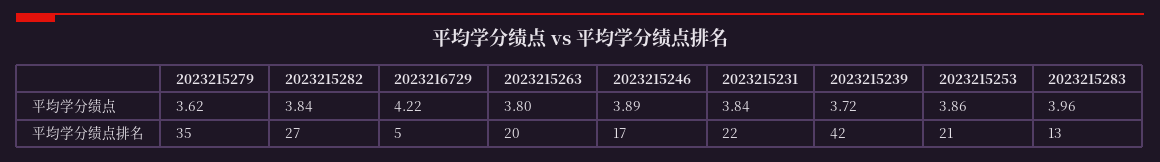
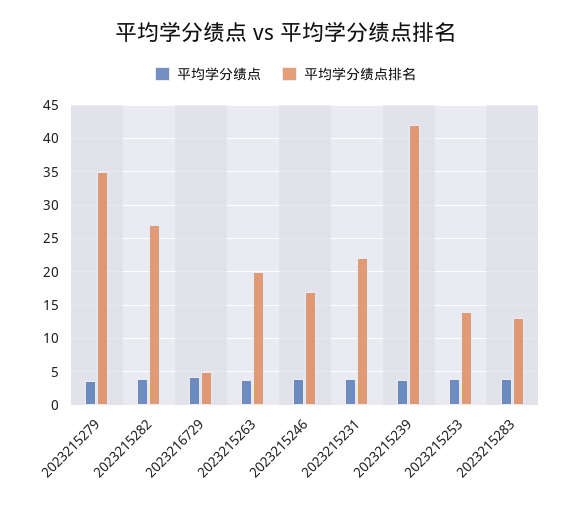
平均学分绩点排名, 2023215253: 21 -> 14

